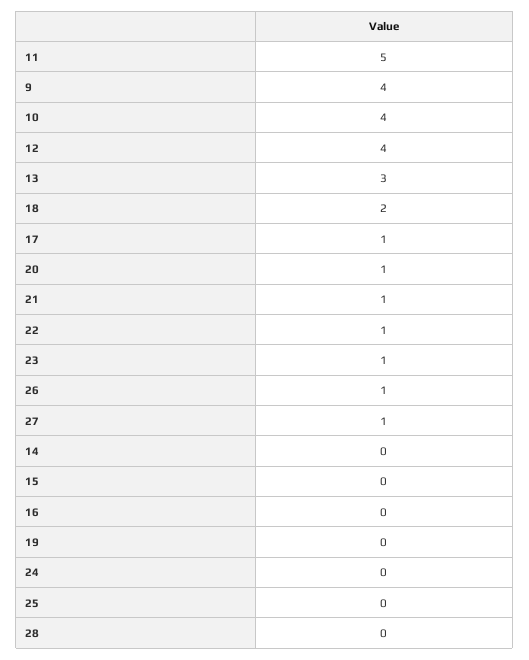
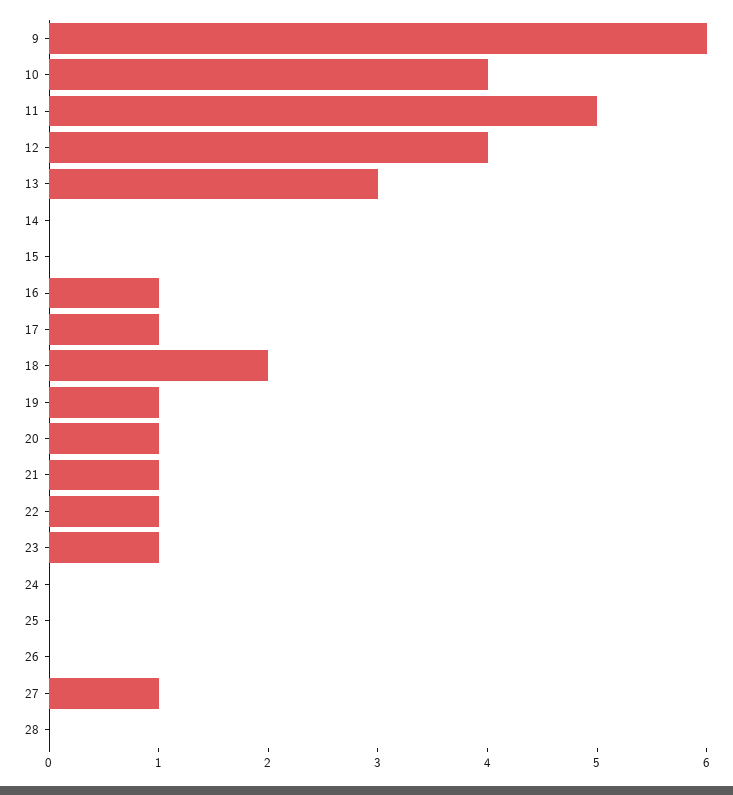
9: 4 -> 6
26: 1 -> 0
16: 0 -> 1
19: 0 -> 1

